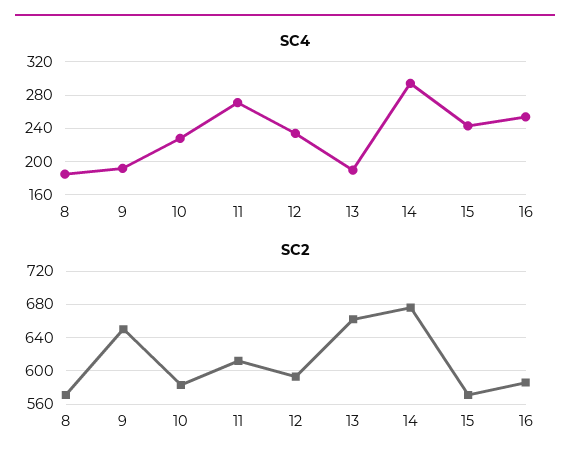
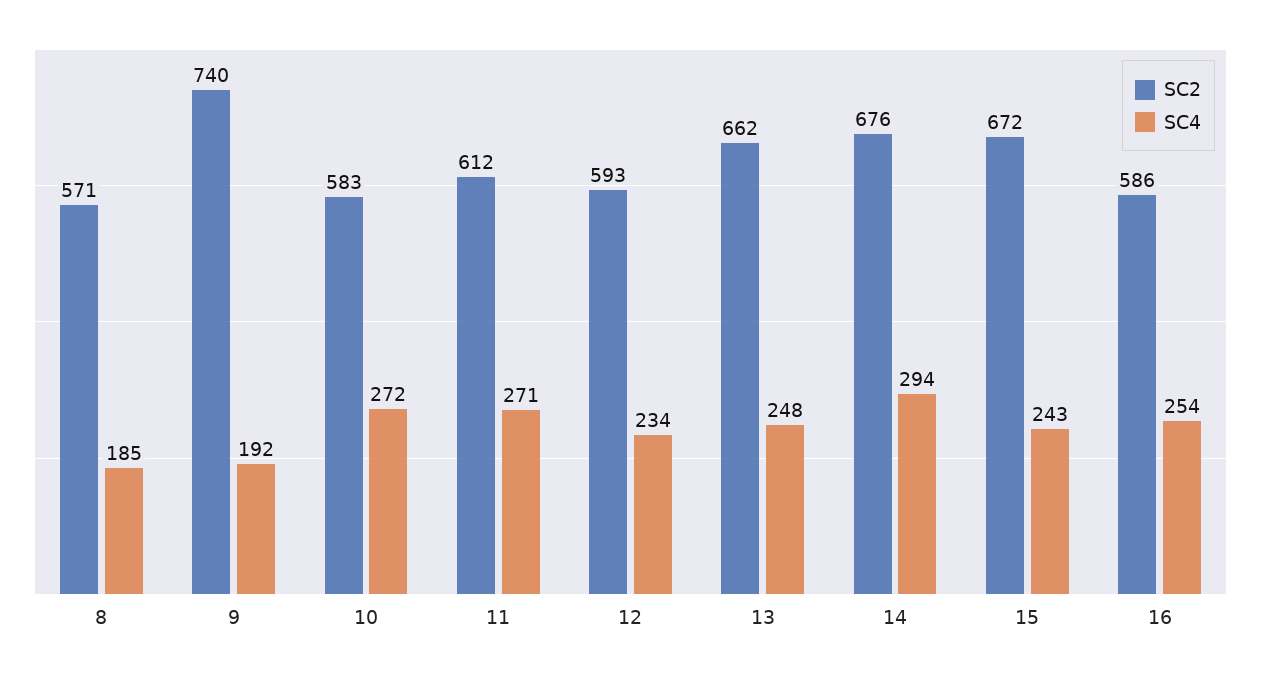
SC4, 10: 230 -> 272
SC4, 13: 190 -> 248
SC2, 9: 650 -> 740
SC2, 15: 570 -> 672

